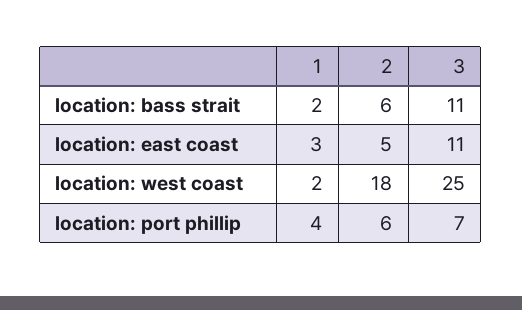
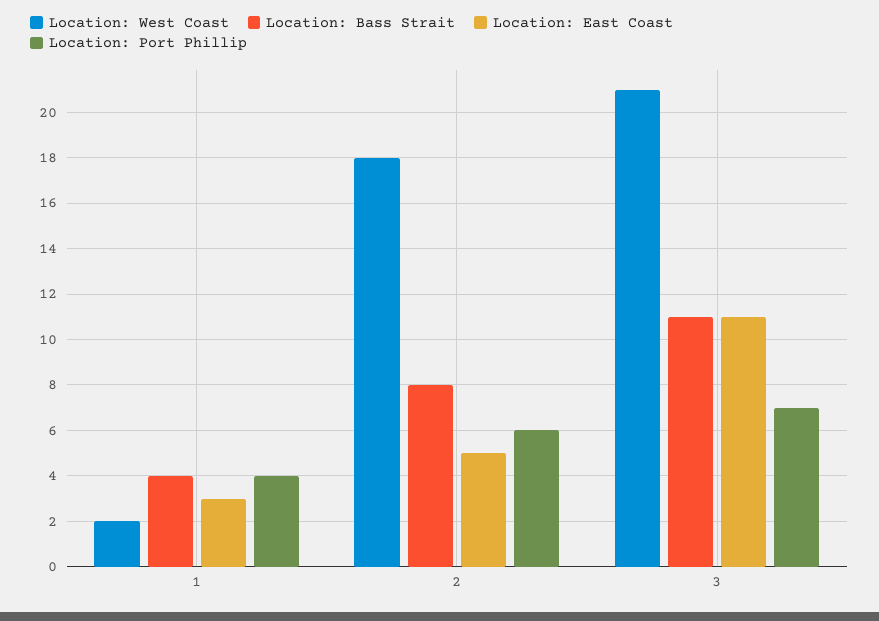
location: bass strait, 1: 2 -> 4
location: bass strait, 2: 6 -> 8
location: west coast, 3: 25 -> 21

